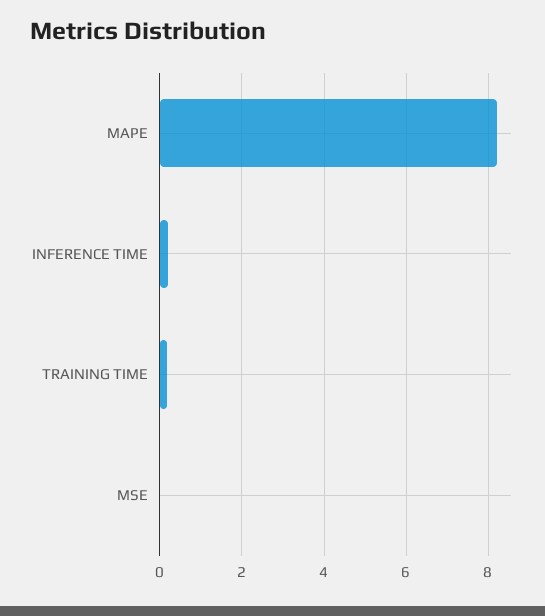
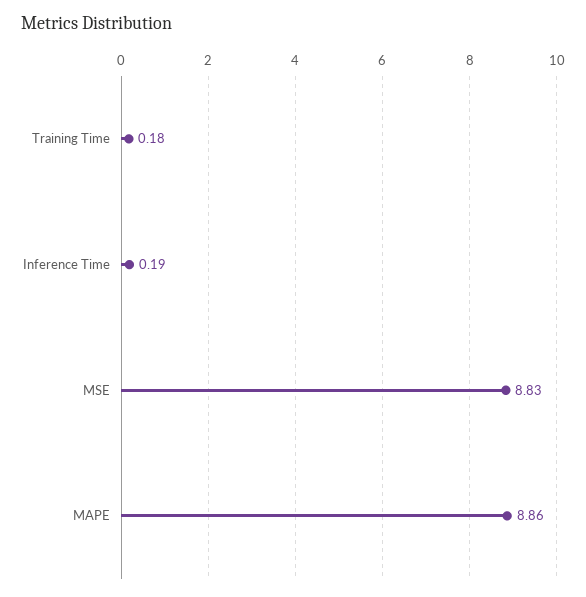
MAPE: 8.2 -> 8.86
MSE: 0 -> 8.83

